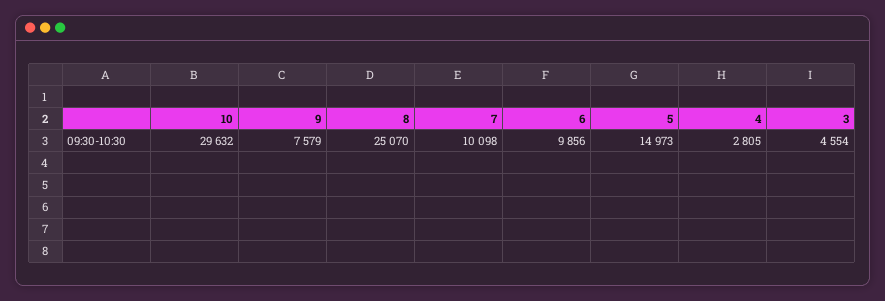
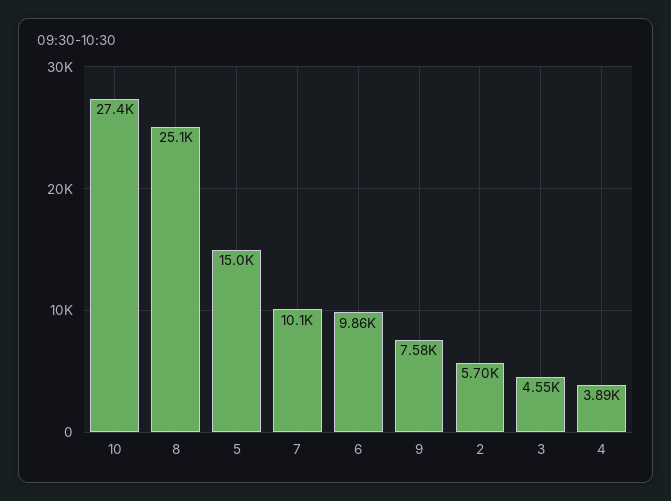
10: 29632 -> 27400
4: 2805 -> 3890
2: none -> 5700

